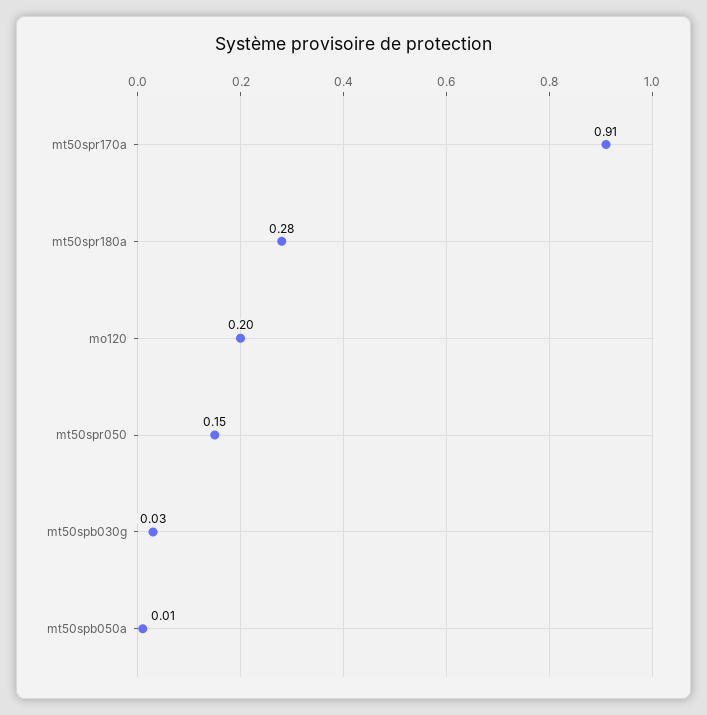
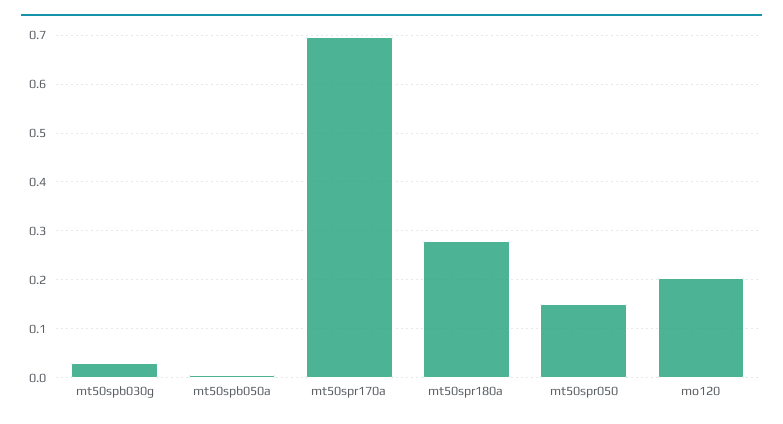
mt50spr170a: 0.91 -> 0.7

